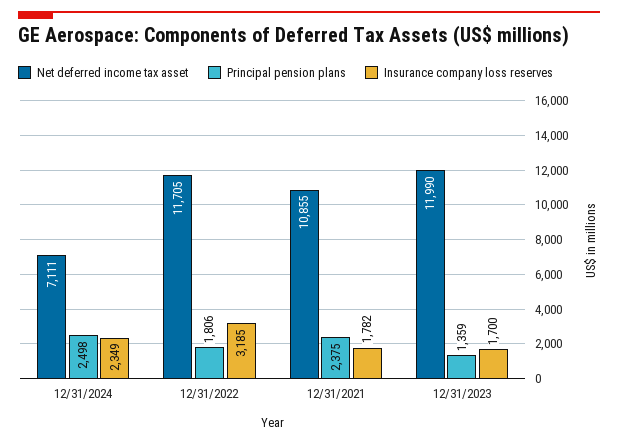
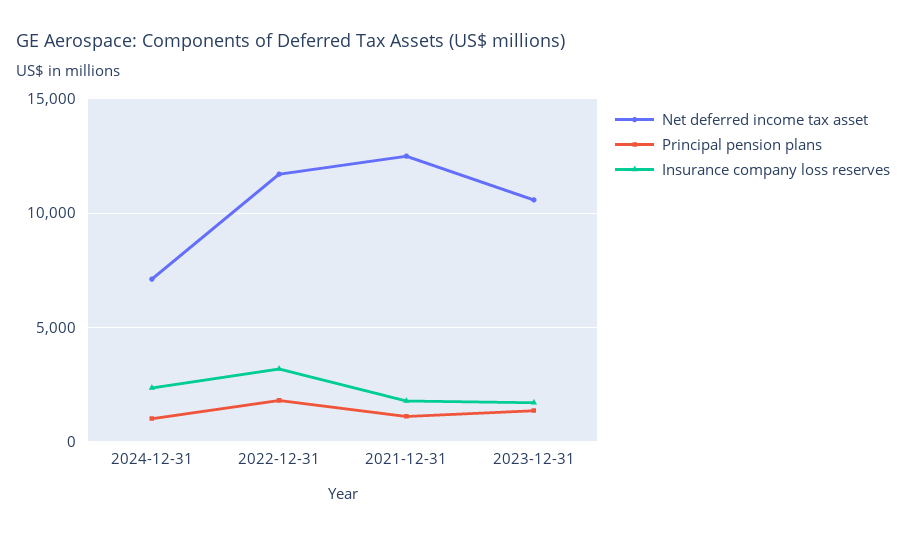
Principal pension plans, 12/31/2024: 2498 -> 1000
Net deferred income tax asset, 12/31/2021: 10855 -> 12500
Principal pension plans, 12/31/2021: 2375 -> 1000
Net deferred income tax asset, 12/31/2023: 11990 -> 10500

